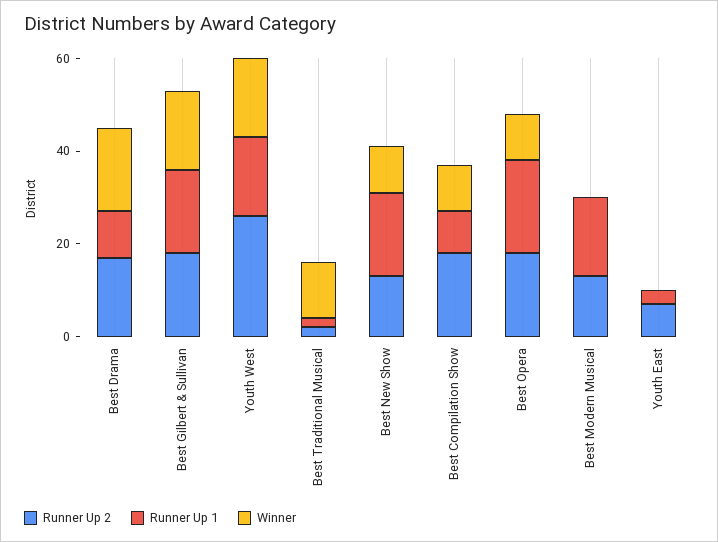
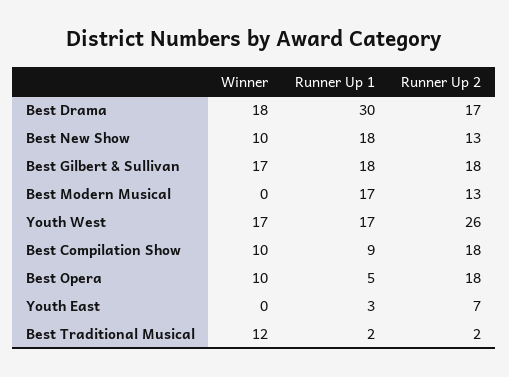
Runner Up 1, Best Drama: 10 -> 30
Runner Up 1, Best Opera: 20 -> 5

